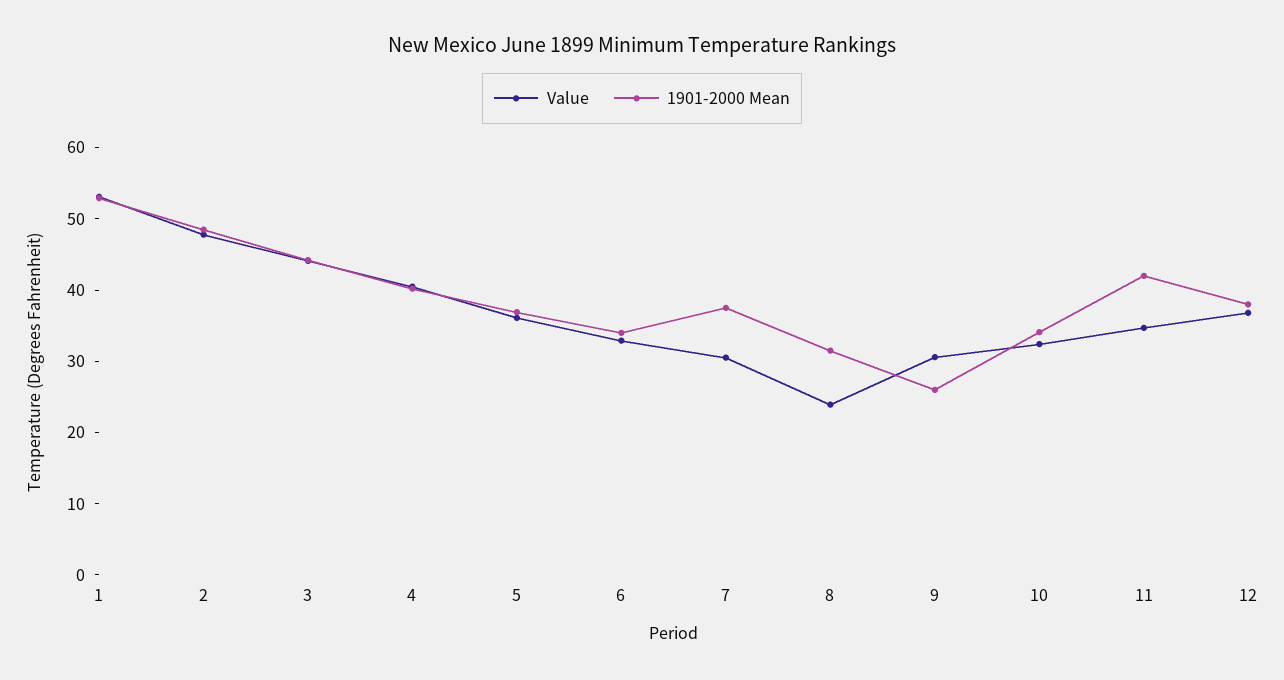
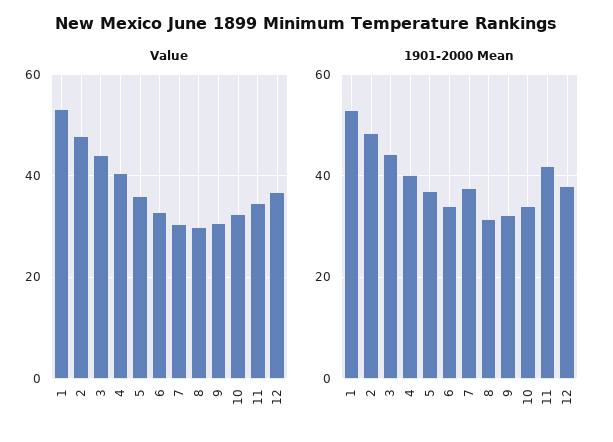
Value, 8: 24 -> 30
1901-2000 Mean, 9: 26 -> 32

